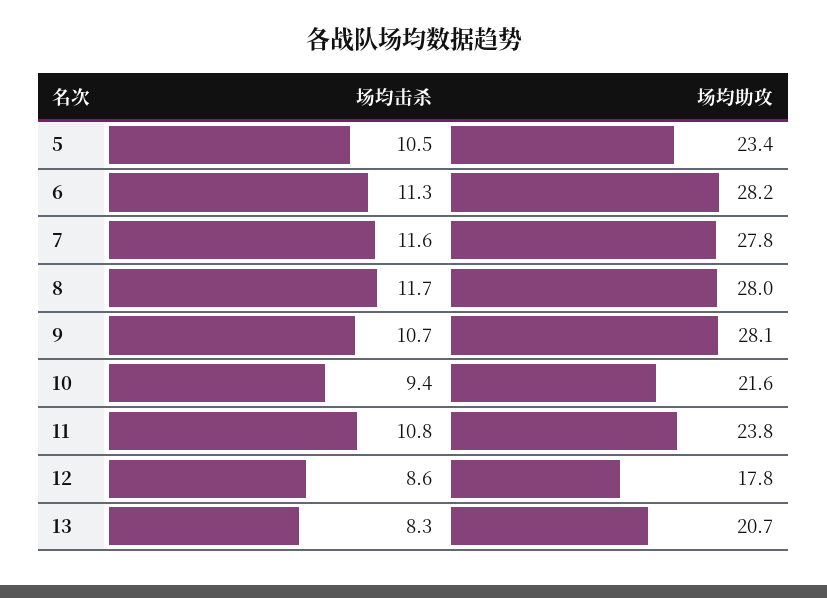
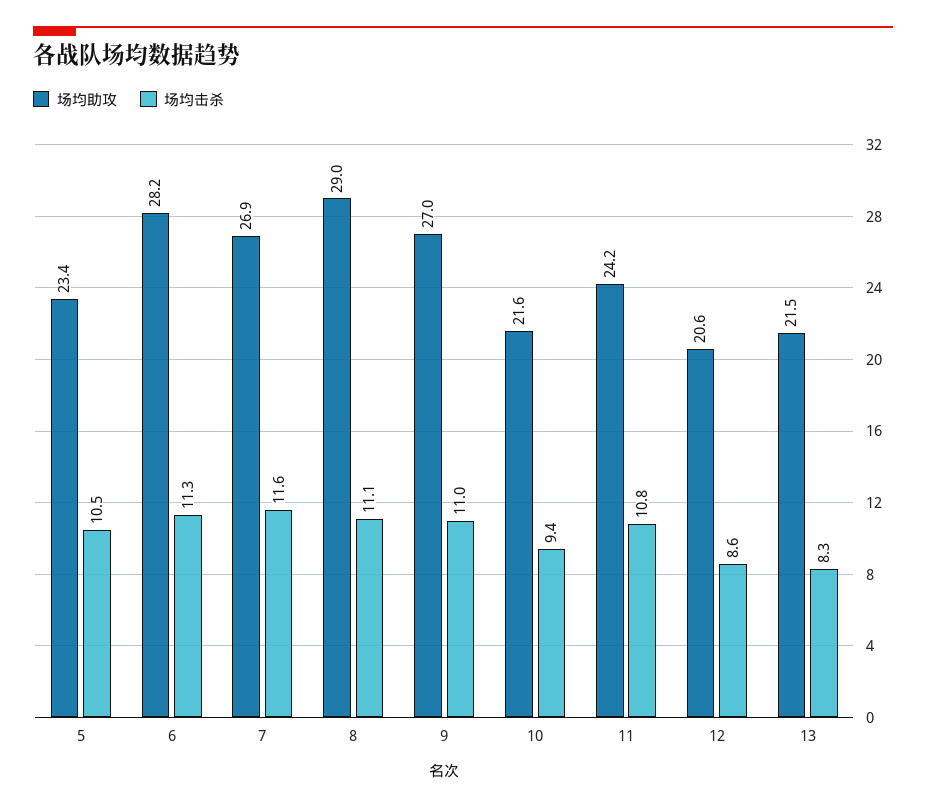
场均助攻, 7: 27.8 -> 26.9
场均击杀, 8: 11.7 -> 11.1
场均助攻, 8: 28 -> 29
场均击杀, 9: 10.7 -> 11
场均助攻, 9: 28.1 -> 27
场均助攻, 11: 23.8 -> 24.2
场均助攻, 12: 17.8 -> 20.6
场均助攻, 13: 20.7 -> 21.5

